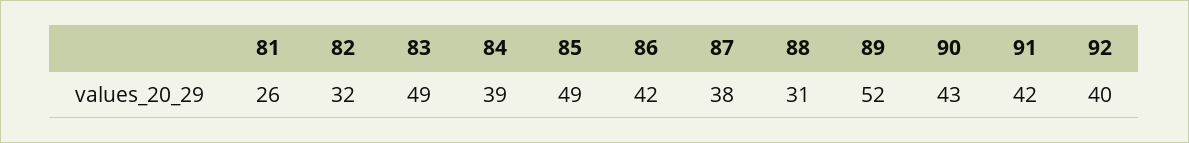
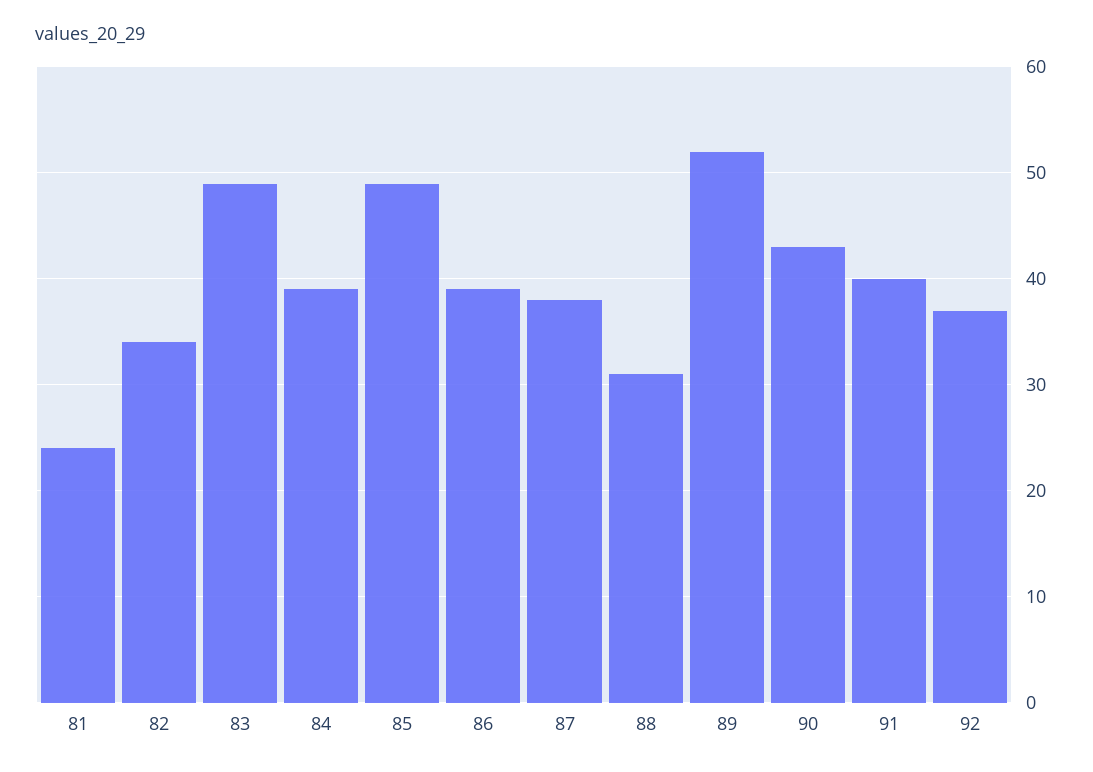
81: 26 -> 24
82: 32 -> 34
86: 42 -> 39
91: 42 -> 40
92: 40 -> 37

